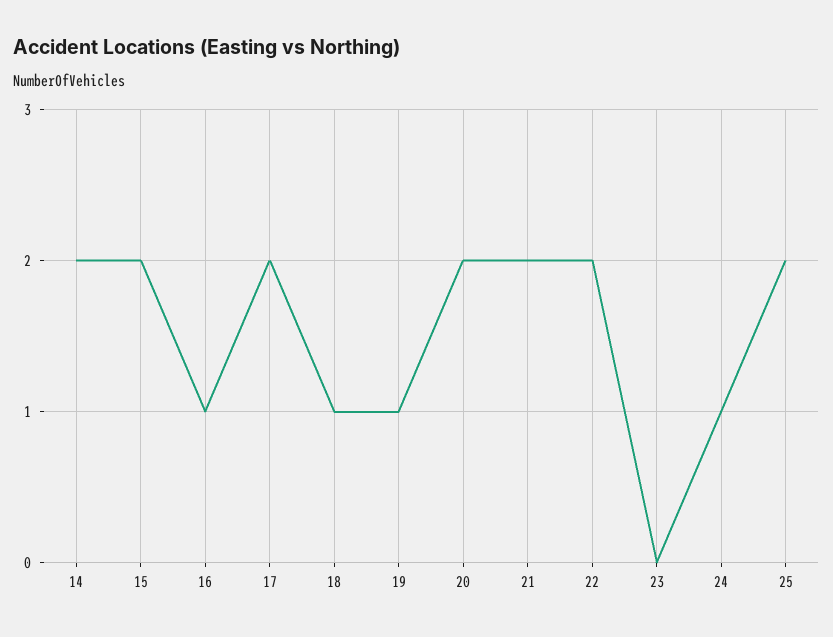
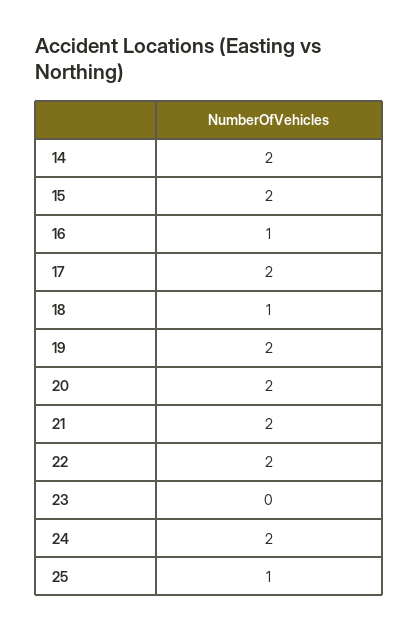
19: 1 -> 2
24: 1 -> 2
25: 2 -> 1

